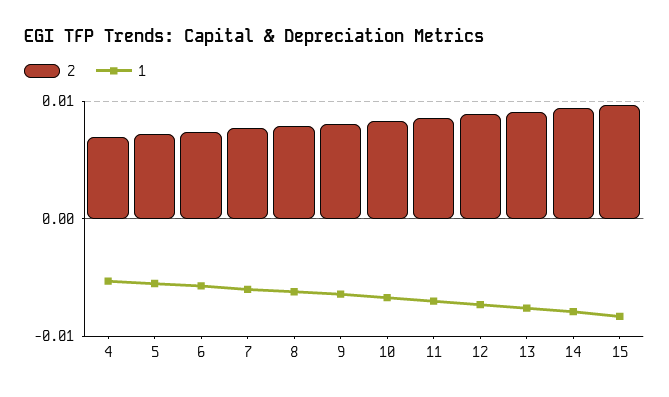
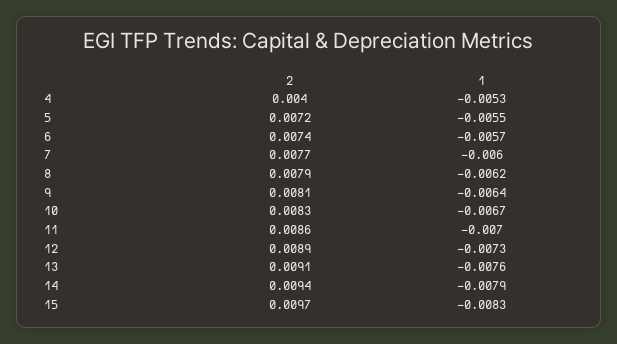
2, 4: 0.007 -> 0.004

